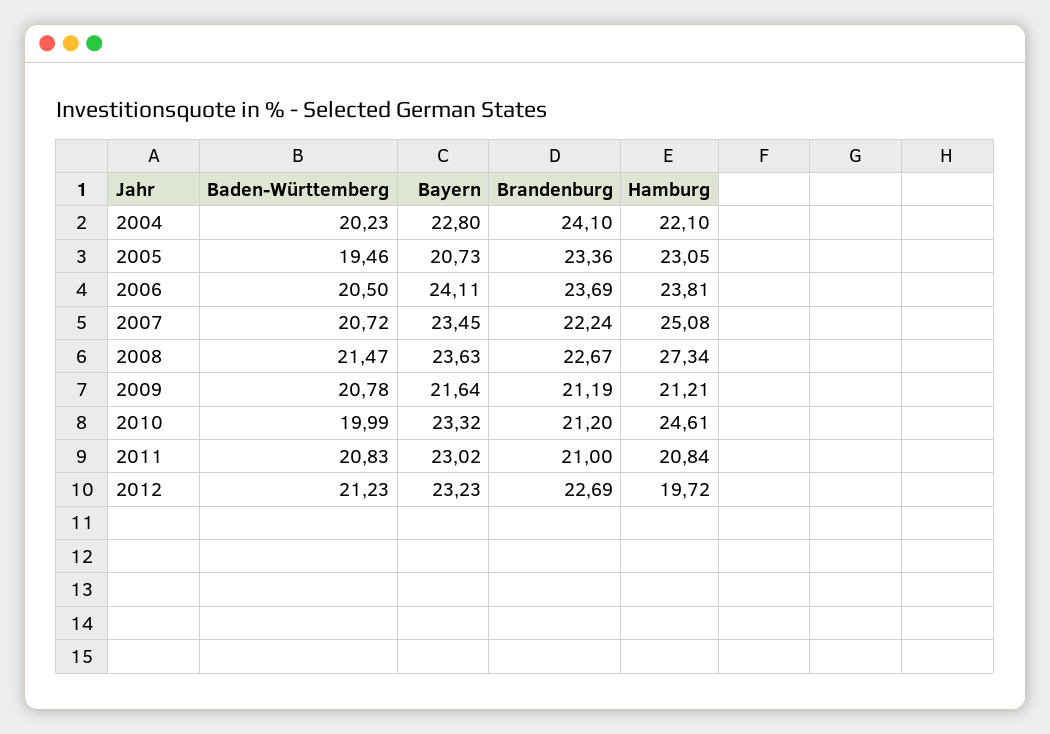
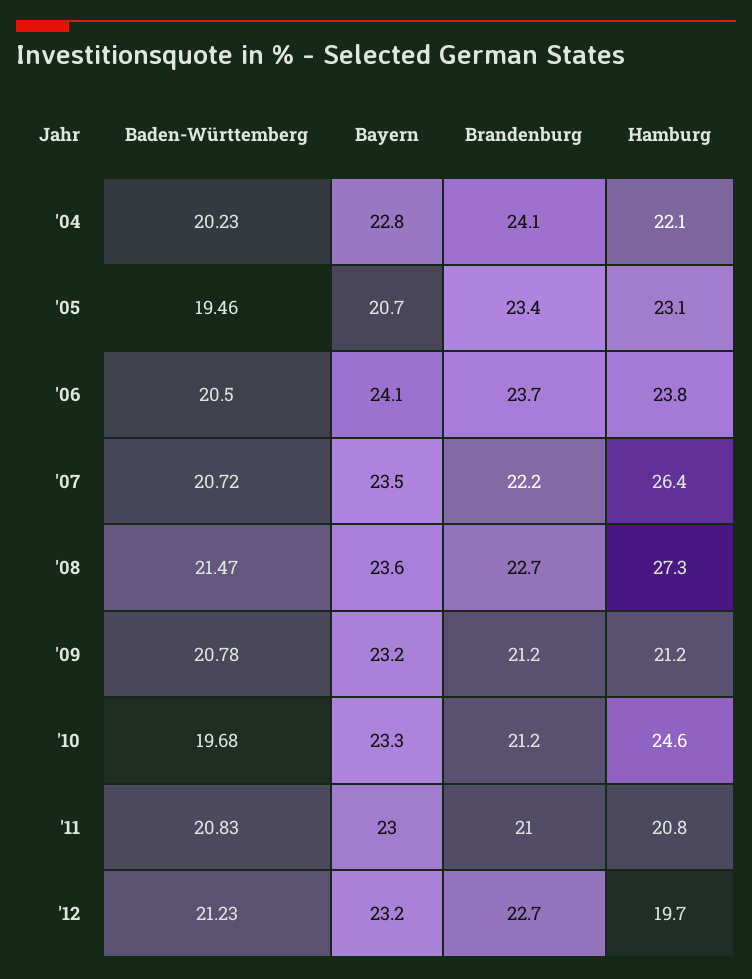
Hamburg, 2007: 25.08 -> 26.4
Bayern, 2009: 21.64 -> 23.2
Baden-Württemberg, 2010: 19.99 -> 19.68

